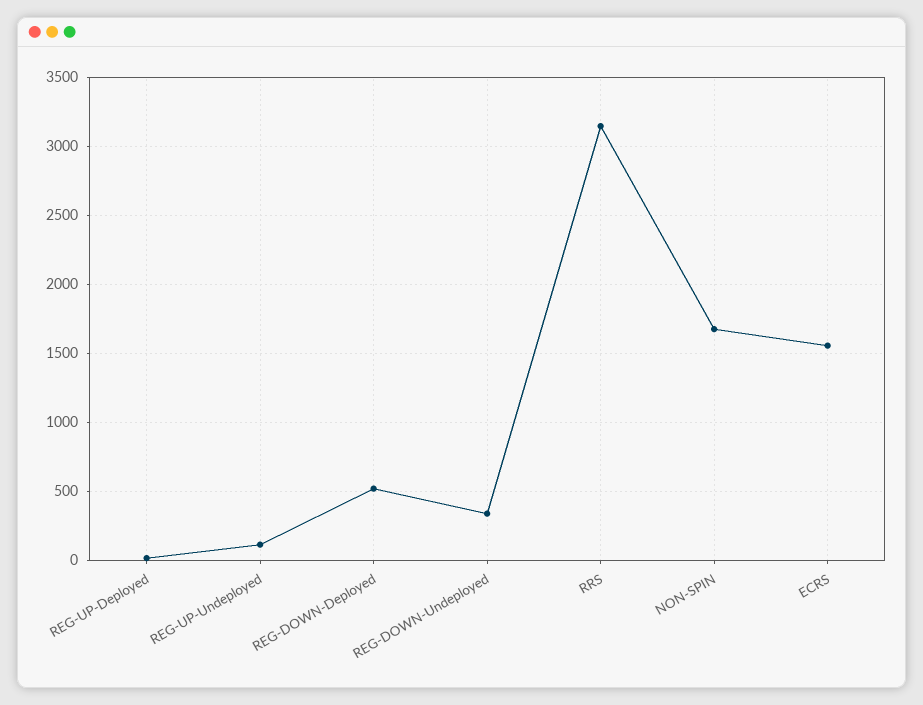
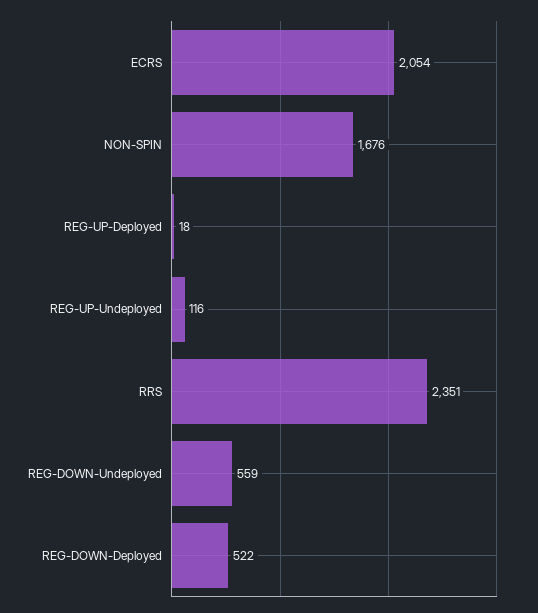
REG-DOWN-Undeployed: 350 -> 559
RRS: 3150 -> 2351
ECRS: 1550 -> 2054

